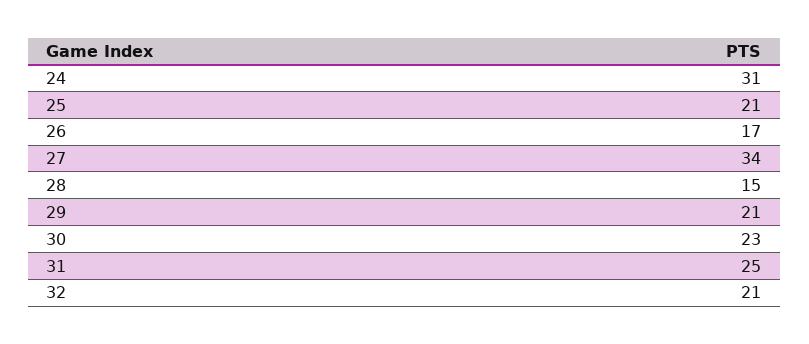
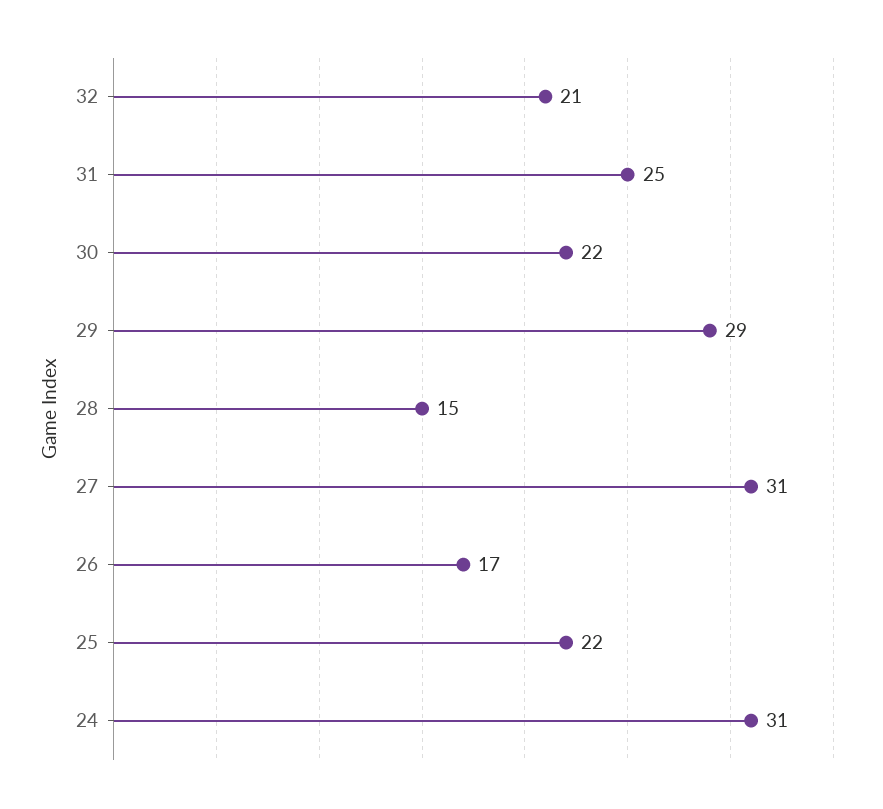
25: 21 -> 22
27: 34 -> 31
29: 21 -> 29
30: 23 -> 22

